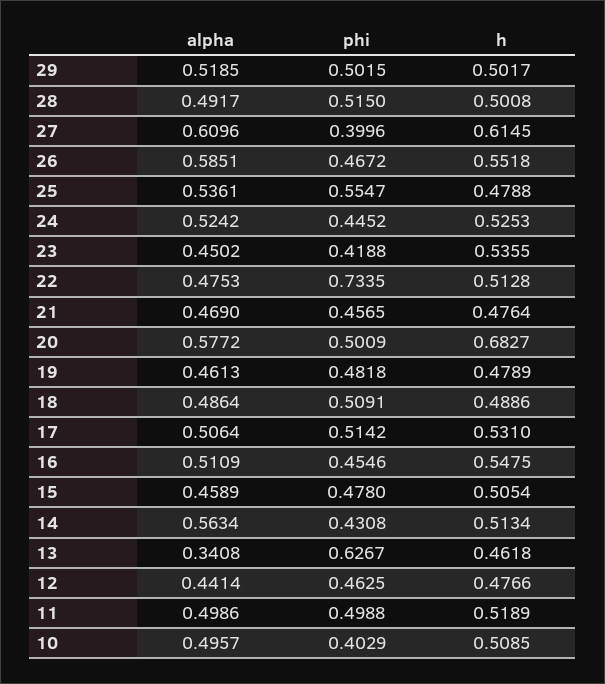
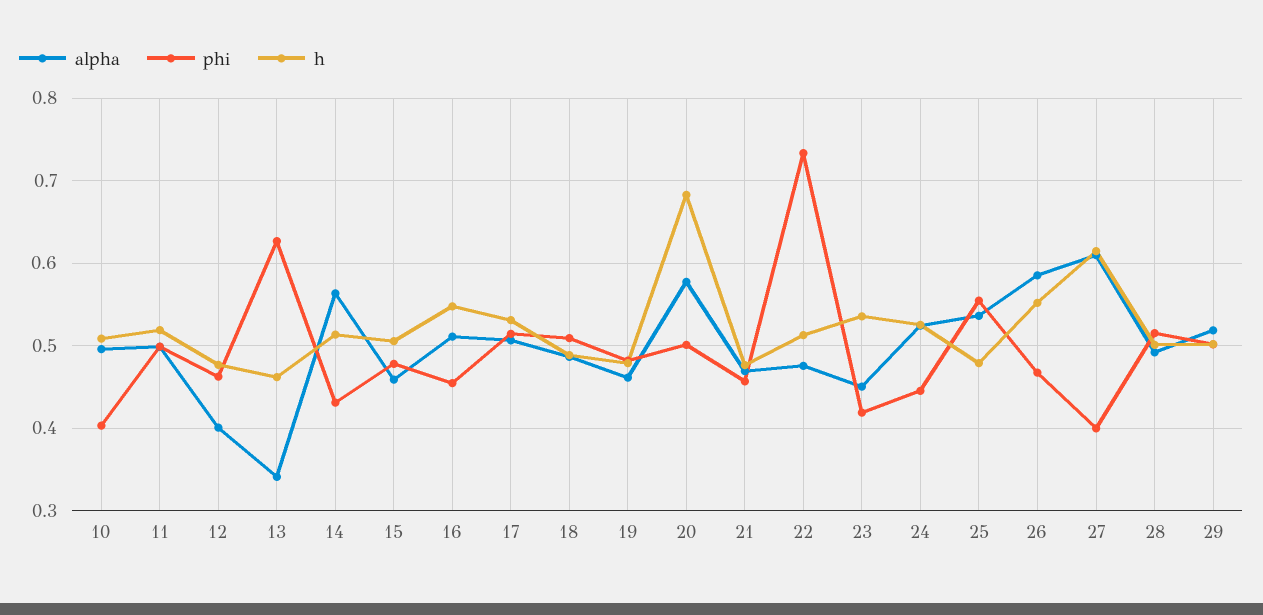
alpha, 12: 0.4414 -> 0.4

